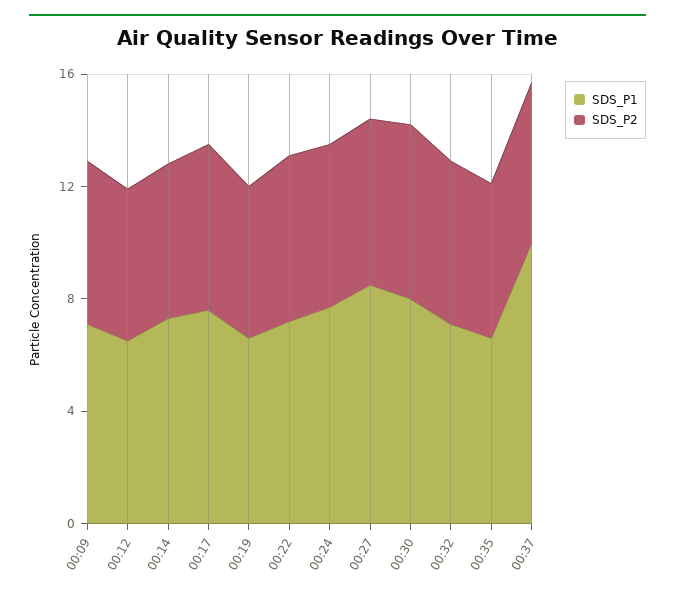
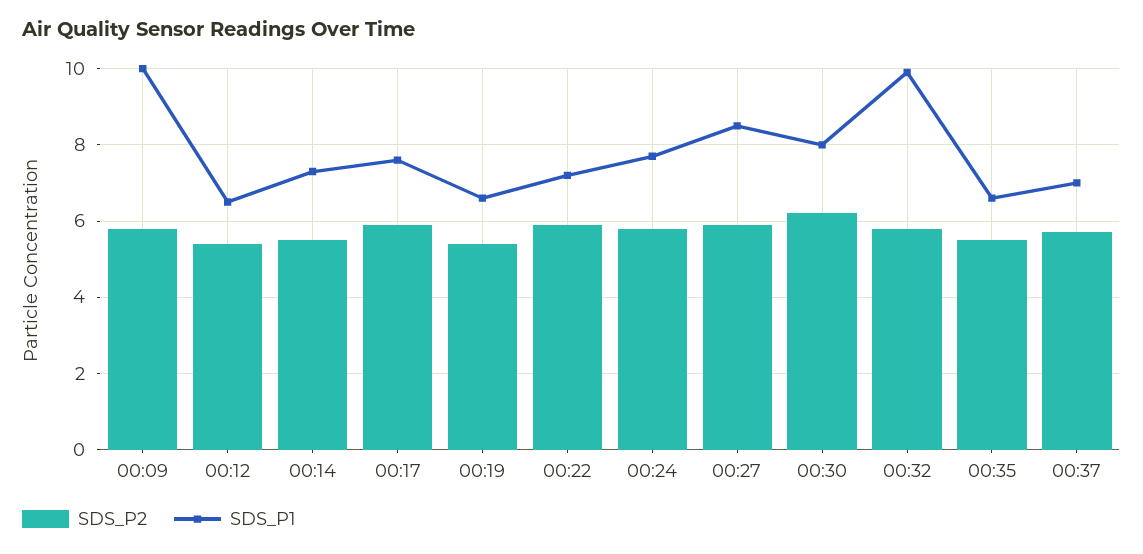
SDS_P1, 00:09: 7 -> 10
SDS_P1, 00:32: 7 -> 10
SDS_P1, 00:37: 10 -> 7

